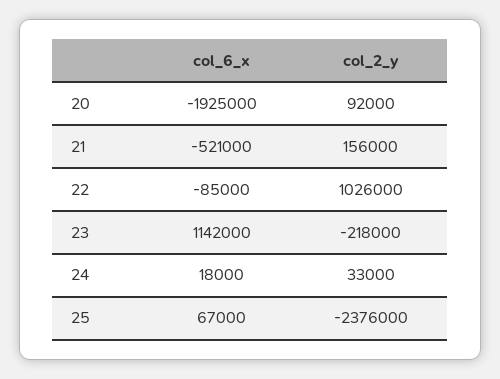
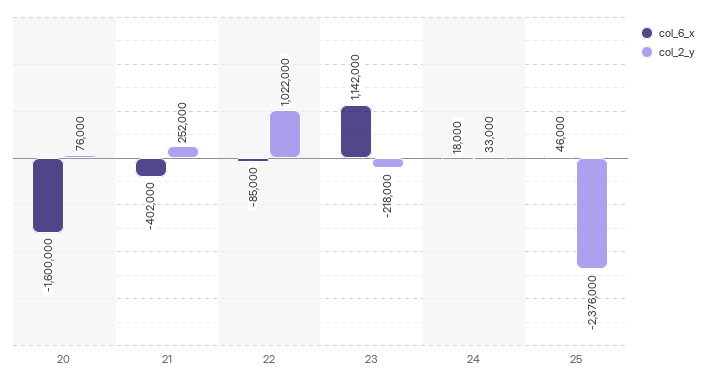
col_6_x, 20: -1925000 -> -1600000
col_2_y, 20: 92000 -> 76000
col_6_x, 21: -521000 -> -402000
col_2_y, 21: 156000 -> 252000
col_2_y, 22: 1026000 -> 1022000
col_6_x, 25: 67000 -> 46000

